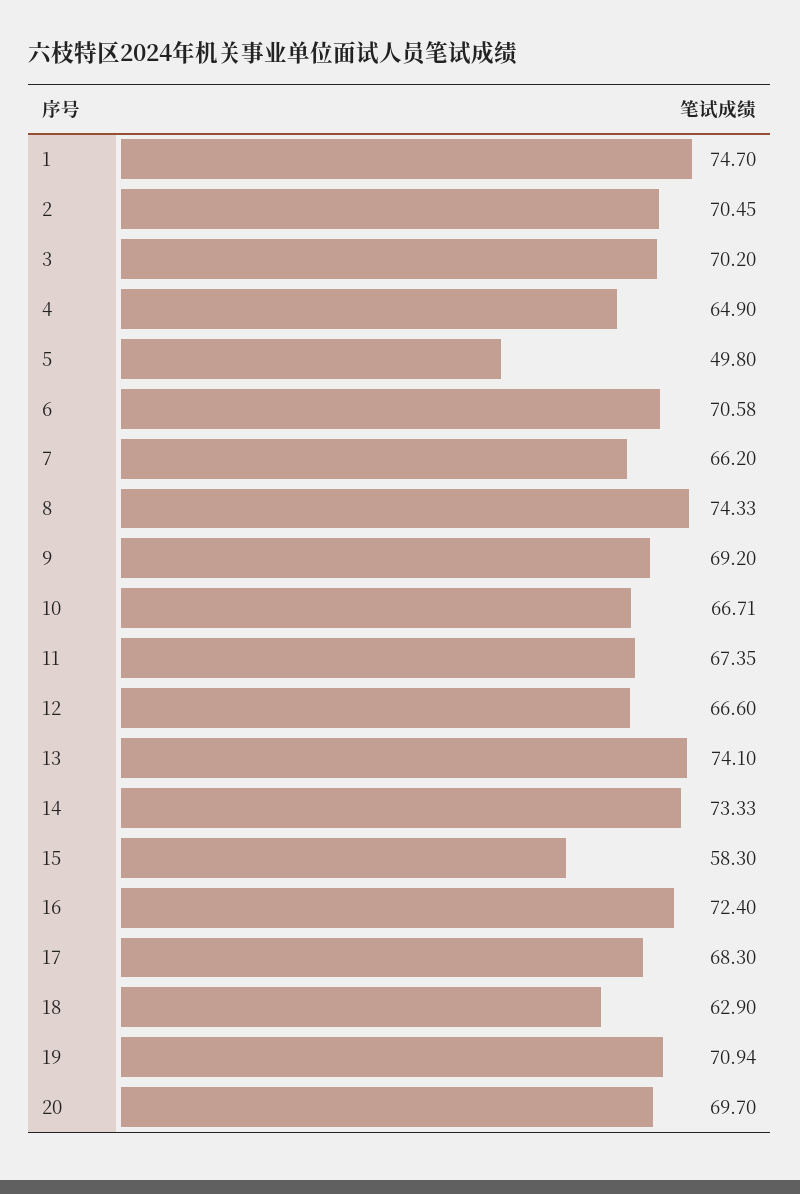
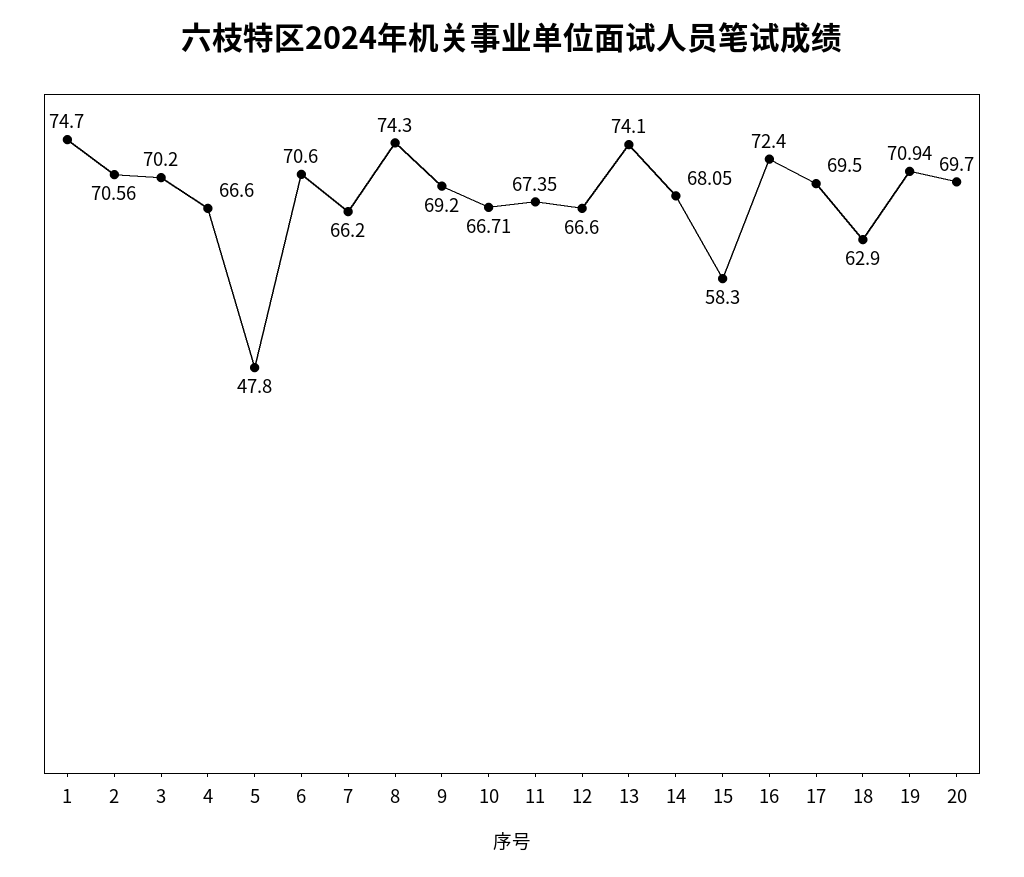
2: 70.45 -> 70.56
4: 64.9 -> 66.6
5: 49.8 -> 47.8
6: 70.58 -> 70.6
8: 74.33 -> 74.3
14: 73.33 -> 68.05
17: 68.3 -> 69.5

